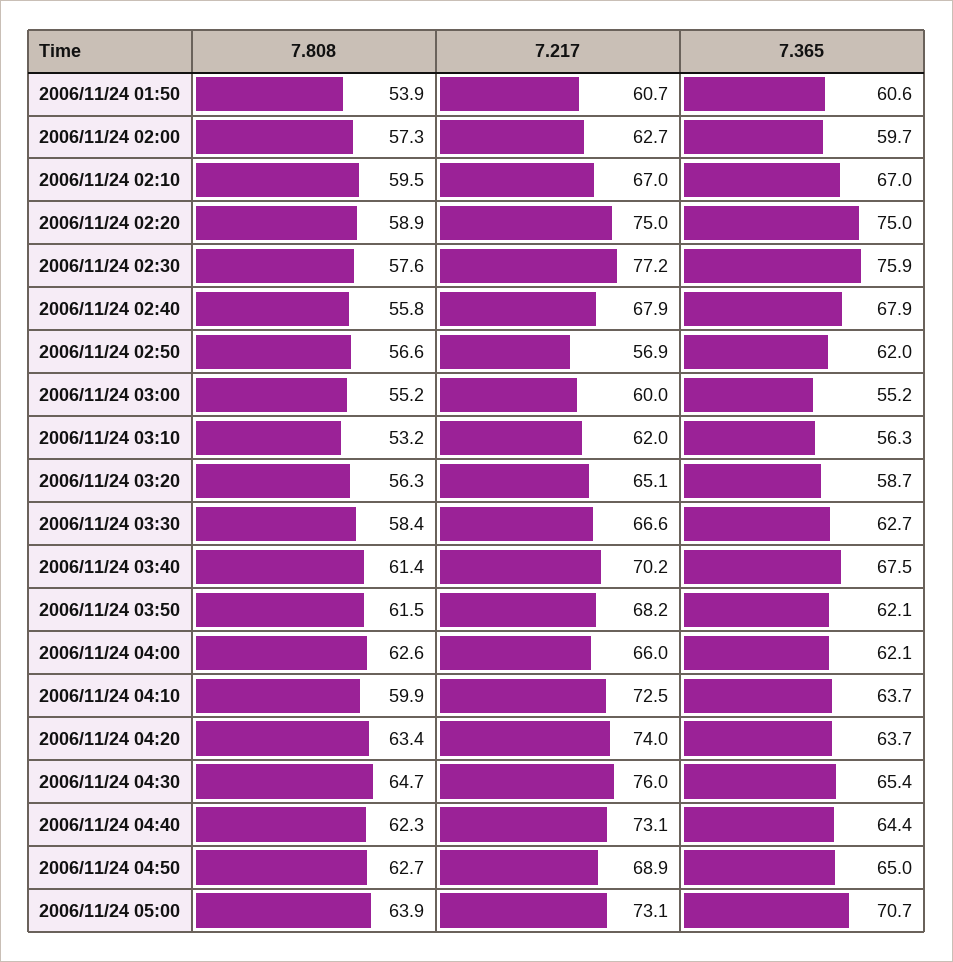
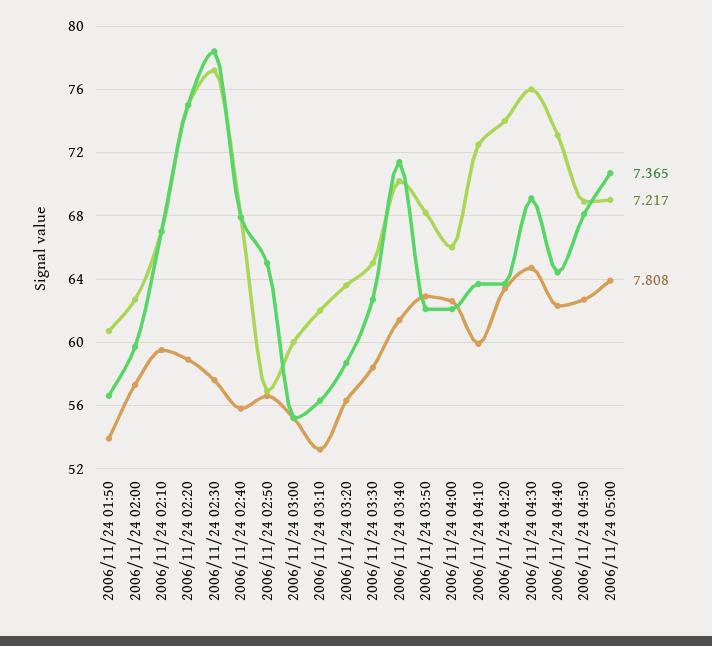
7.365, 2006/11/24 01:50: 60.6 -> 56.5
7.365, 2006/11/24 02:30: 75.9 -> 78.5
7.365, 2006/11/24 02:50: 62 -> 65
7.217, 2006/11/24 03:20: 65.1 -> 63.5
7.217, 2006/11/24 03:30: 66.6 -> 65
7.365, 2006/11/24 03:40: 67.5 -> 71.5
7.808, 2006/11/24 03:50: 61.5 -> 63
7.365, 2006/11/24 04:30: 65.4 -> 69
7.365, 2006/11/24 04:50: 65 -> 68
7.217, 2006/11/24 05:00: 73.1 -> 69

